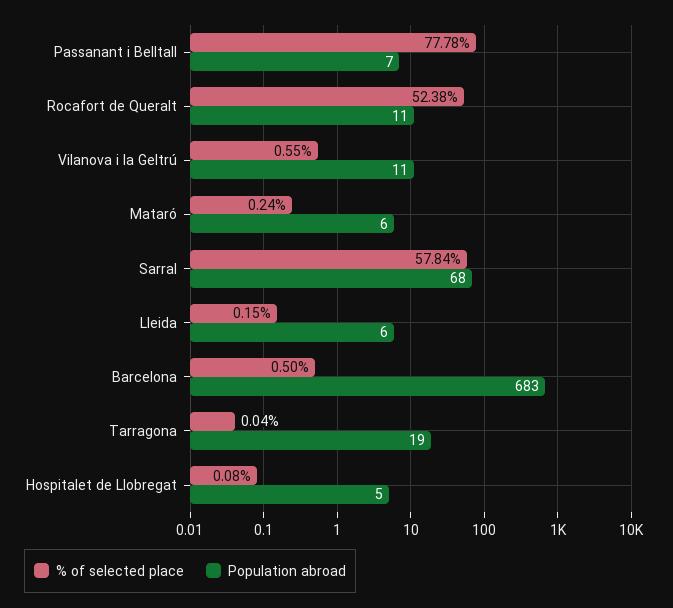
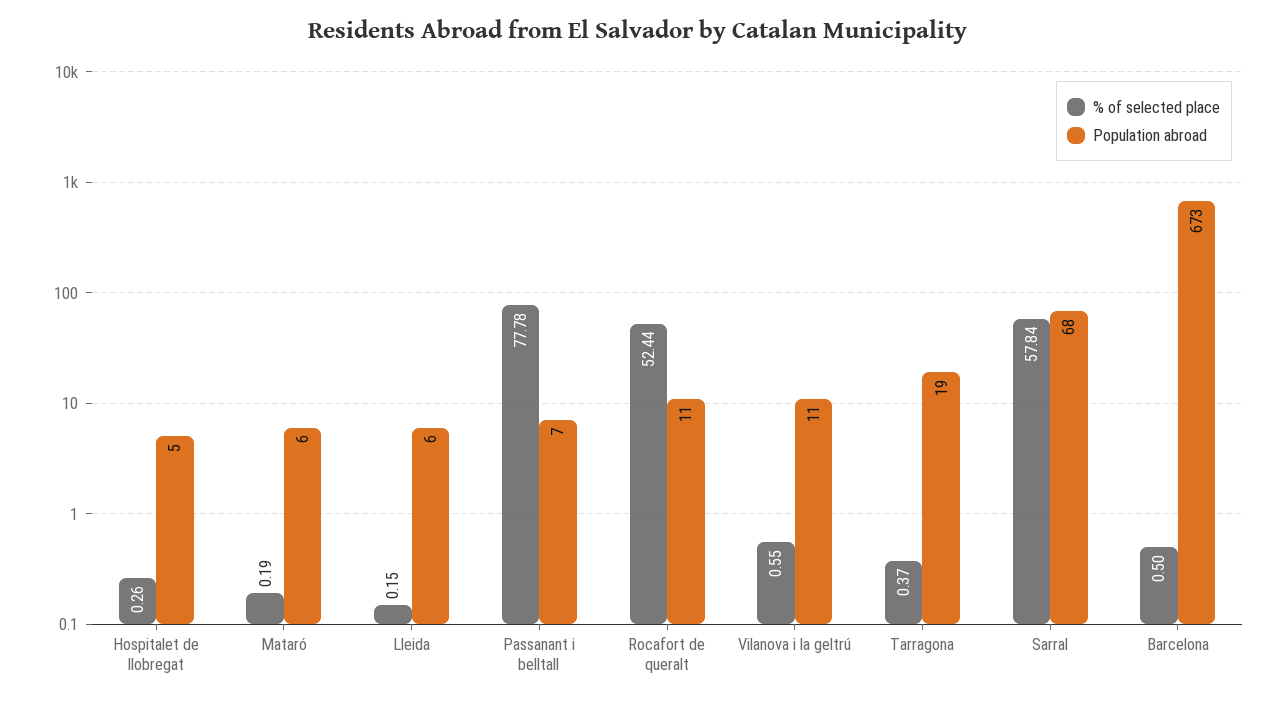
% of selected place, Rocafort de Queralt: 52.38 -> 52.44
% of selected place, Mataró: 0.24 -> 0.19
Population abroad, Barcelona: 683 -> 673
% of selected place, Tarragona: 0.04 -> 0.37
% of selected place, Hospitalet de Llobregat: 0.08 -> 0.26

